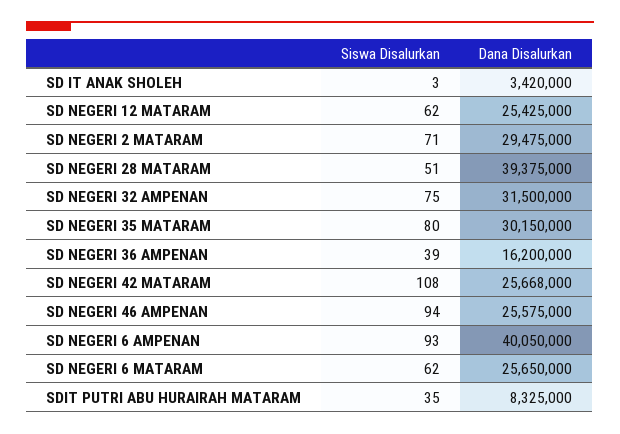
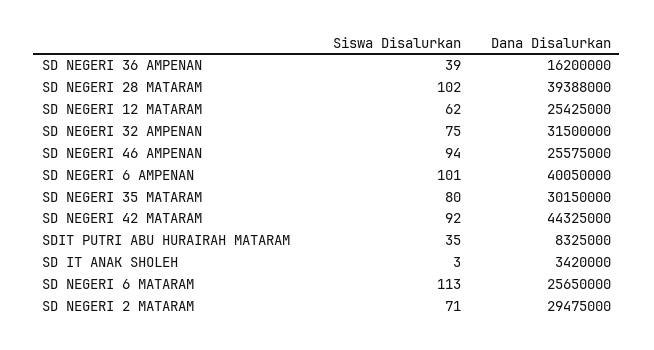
Siswa Disalurkan, SD NEGERI 28 MATARAM: 51 -> 102
Dana Disalurkan, SD NEGERI 28 MATARAM: 39375000 -> 39388000
Siswa Disalurkan, SD NEGERI 42 MATARAM: 108 -> 92
Dana Disalurkan, SD NEGERI 42 MATARAM: 25668000 -> 44325000
Siswa Disalurkan, SD NEGERI 6 AMPENAN: 93 -> 101
Siswa Disalurkan, SD NEGERI 6 MATARAM: 62 -> 113

